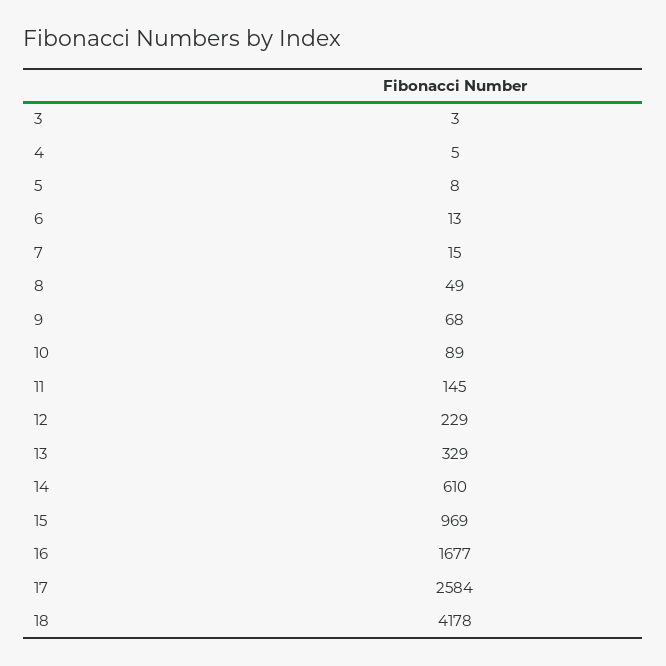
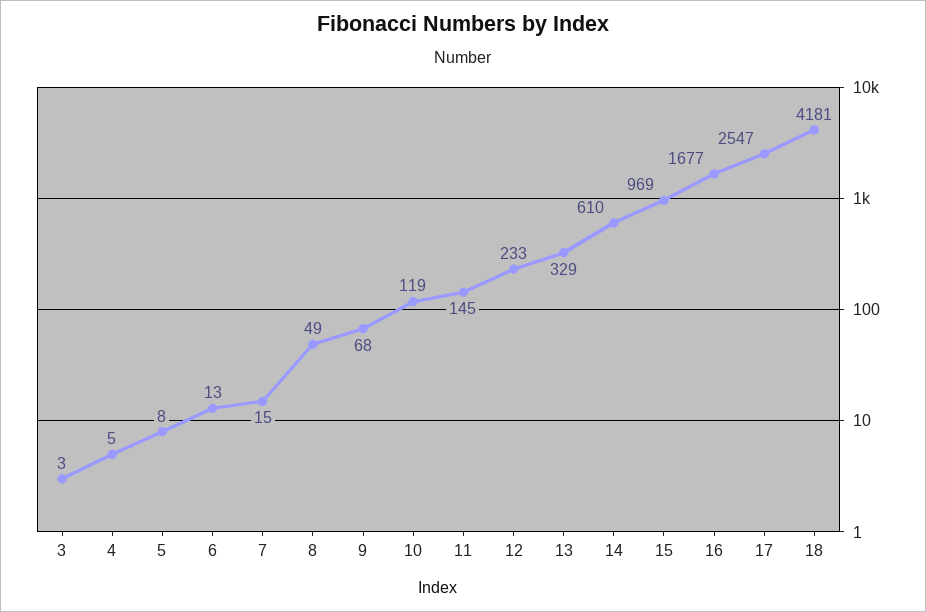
10: 89 -> 119
12: 229 -> 233
17: 2584 -> 2547
18: 4178 -> 4181

